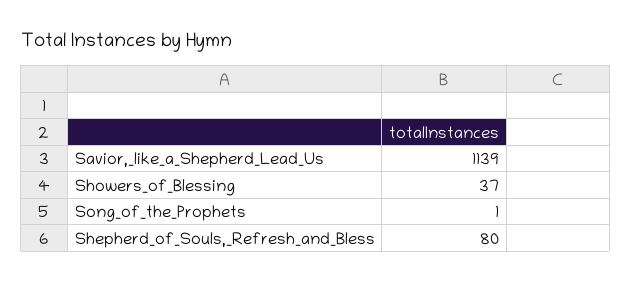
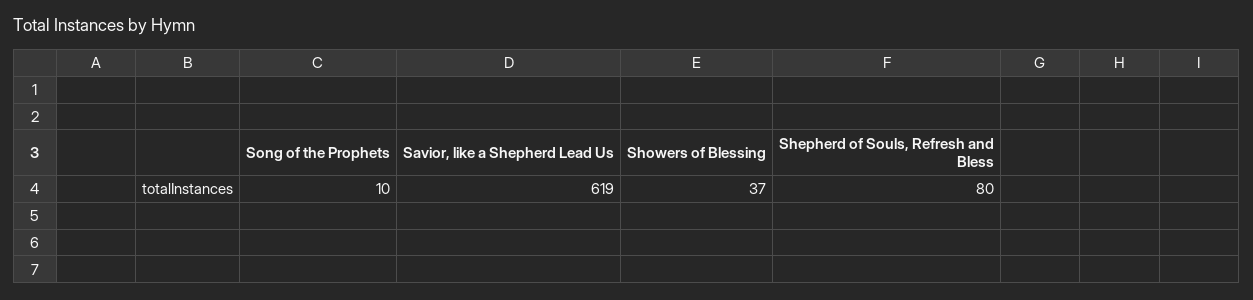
Savior,_like_a_Shepherd_Lead_Us: 1139 -> 619
Song_of_the_Prophets: 1 -> 10

